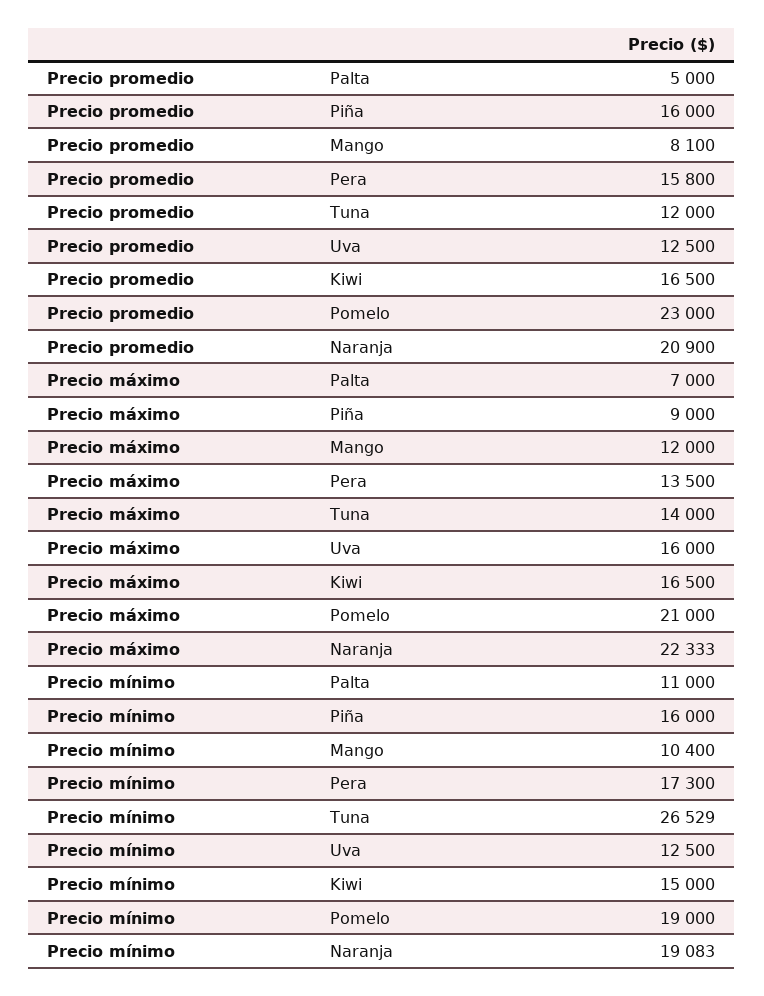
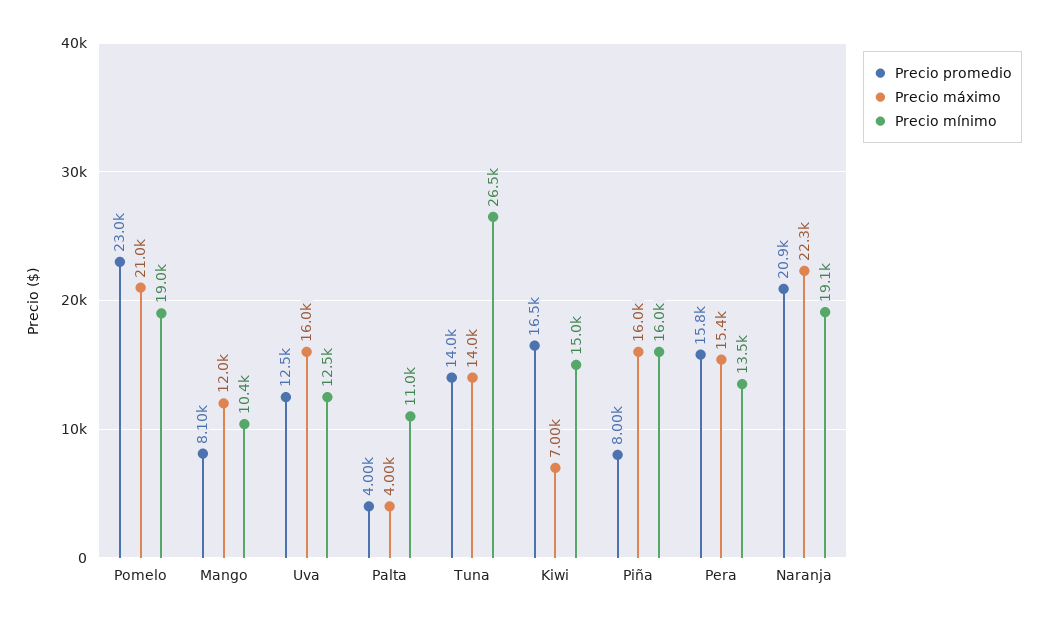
Precio promedio, Palta: 5000 -> 4000
Precio promedio, Piña: 16000 -> 8000
Precio promedio, Tuna: 12000 -> 14000
Precio máximo, Palta: 7000 -> 4000
Precio máximo, Piña: 9000 -> 16000
Precio máximo, Pera: 13500 -> 15400
Precio máximo, Kiwi: 16500 -> 7000
Precio mínimo, Pera: 17300 -> 13500

